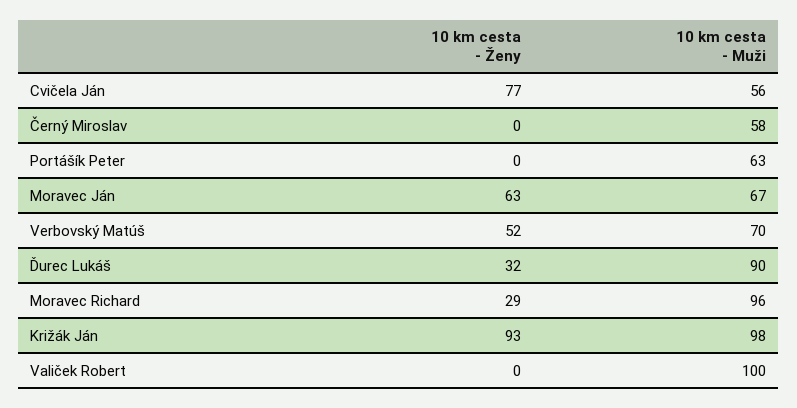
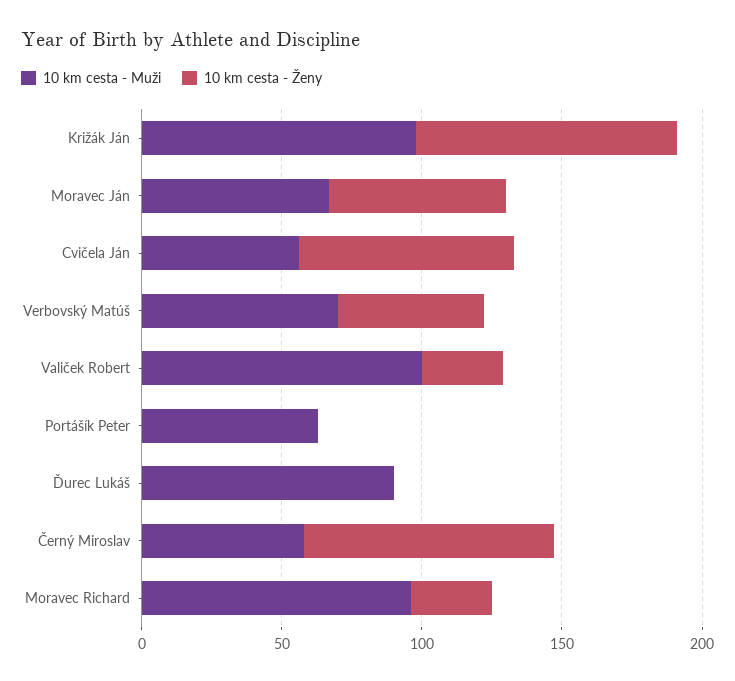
10 km cesta - Ženy, Černý Miroslav: 0 -> 90
10 km cesta - Ženy, Ďurec Lukáš: 32 -> 0
10 km cesta - Ženy, Valiček Robert: 0 -> 30

